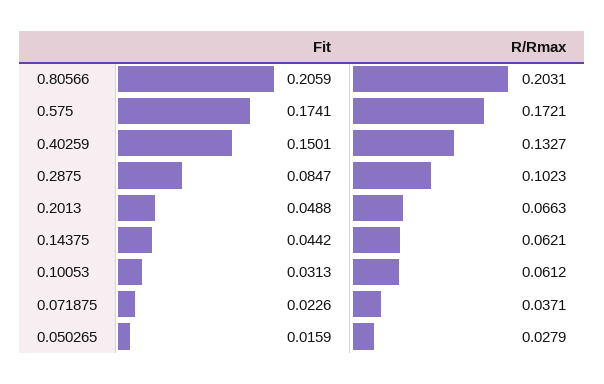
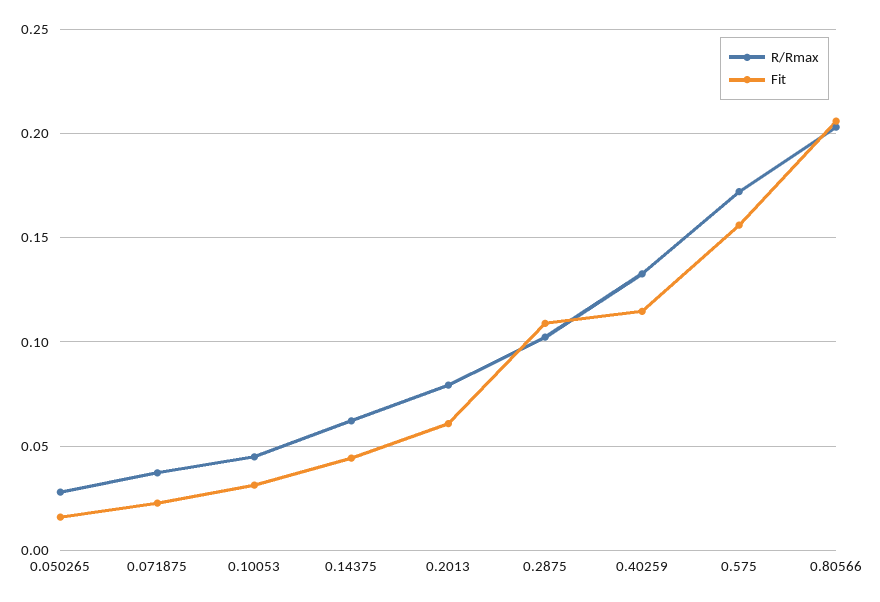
Fit, 0.575: 0.1741 -> 0.155
Fit, 0.40259: 0.1501 -> 0.115
Fit, 0.2875: 0.0847 -> 0.11
Fit, 0.2013: 0.0488 -> 0.06
R/Rmax, 0.2013: 0.0663 -> 0.08
R/Rmax, 0.10053: 0.0612 -> 0.045

